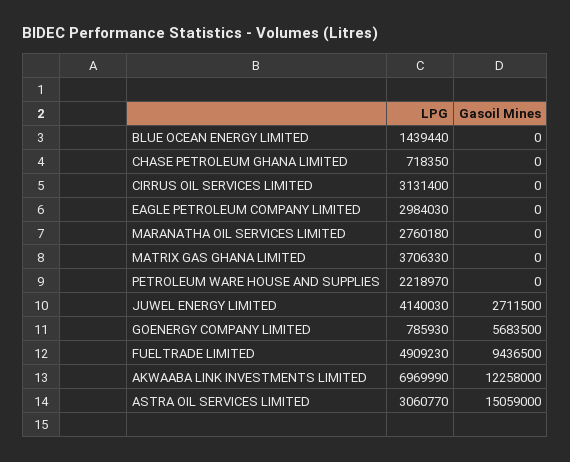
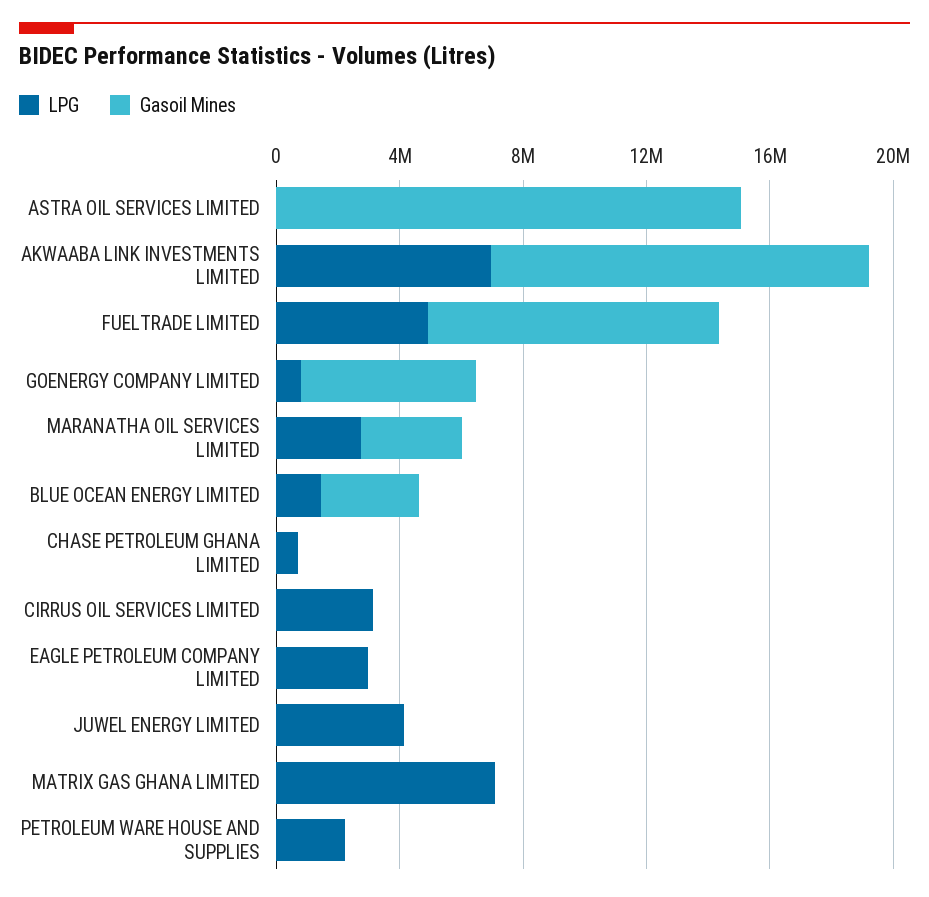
Gasoil Mines, BLUE OCEAN ENERGY LIMITED: 0 -> 3000000
Gasoil Mines, MARANATHA OIL SERVICES LIMITED: 0 -> 3000000
LPG, MATRIX GAS GHANA LIMITED: 3706330 -> 7000000
Gasoil Mines, JUWEL ENERGY LIMITED: 2711500 -> 0
LPG, ASTRA OIL SERVICES LIMITED: 3060770 -> 0

